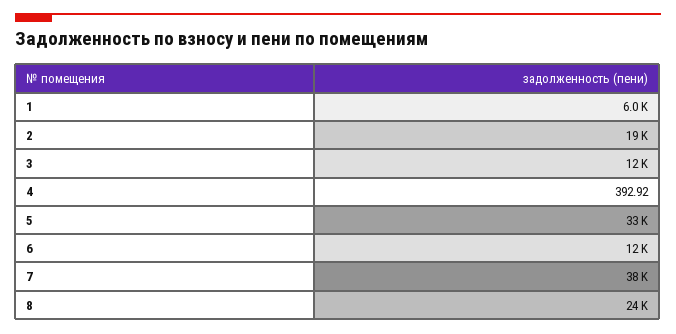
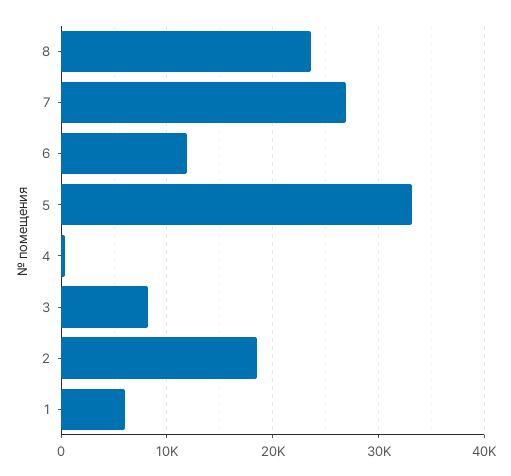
3: 12000 -> 8000
7: 38000 -> 27000

